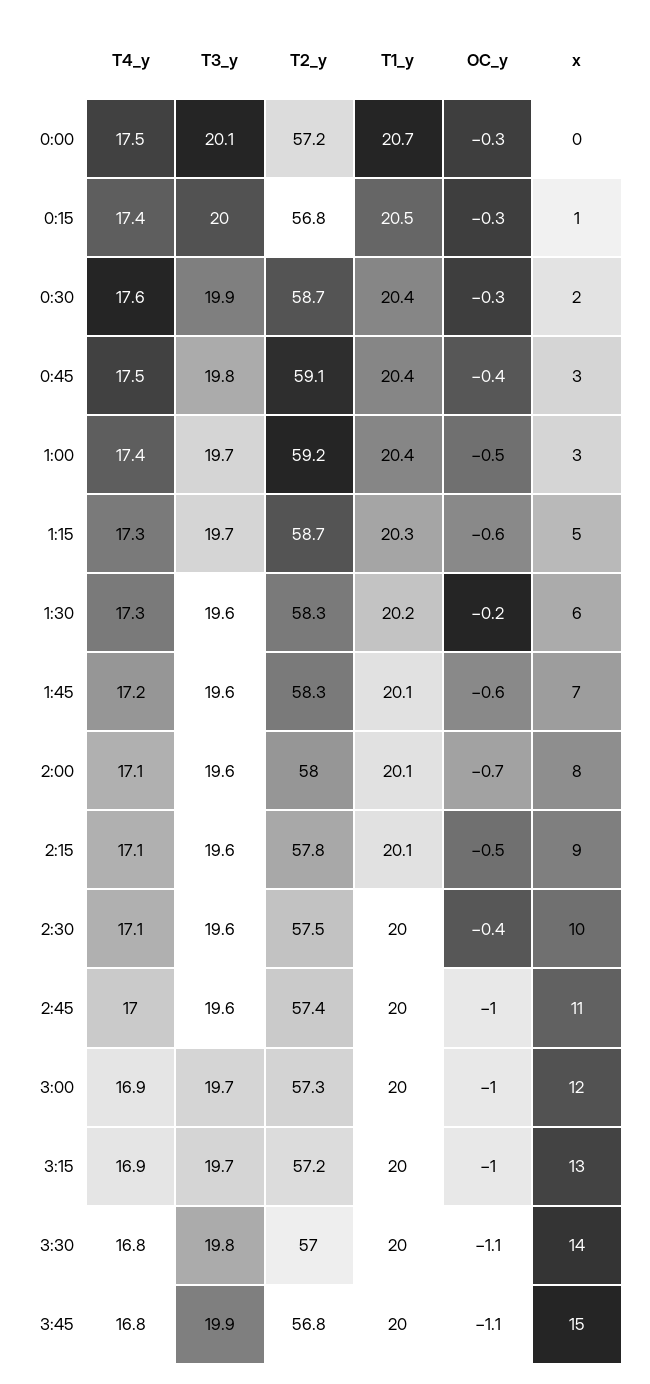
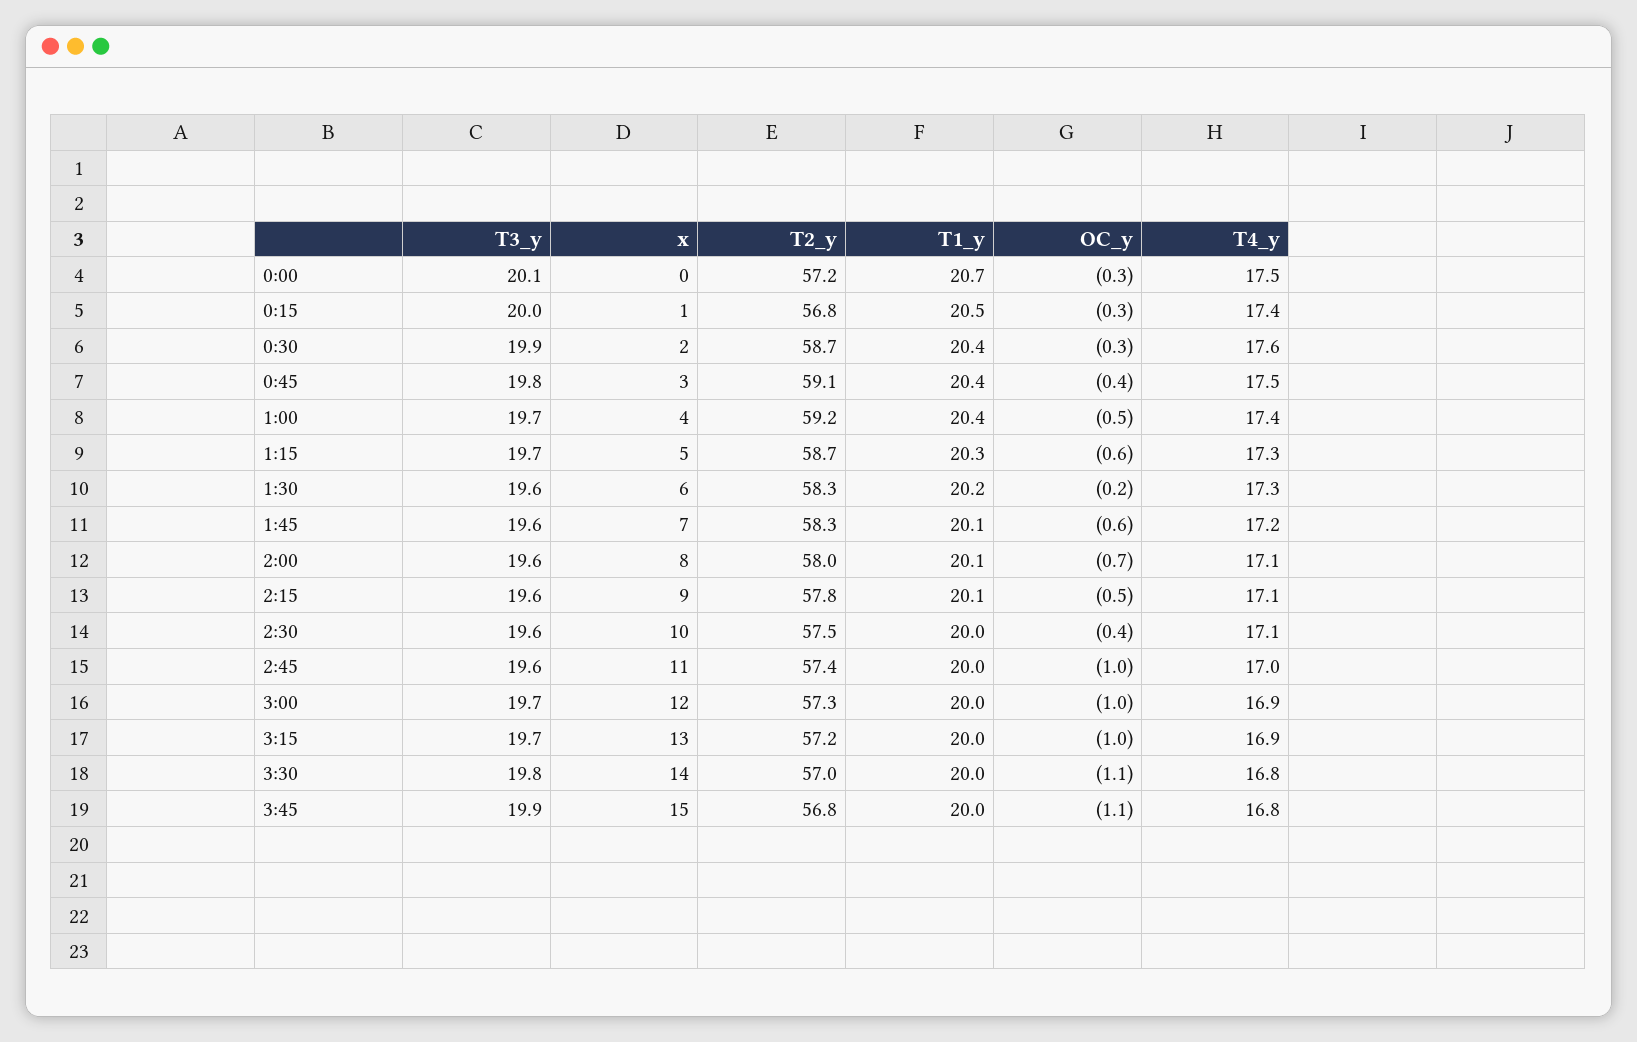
x, 1:00: 3 -> 4

